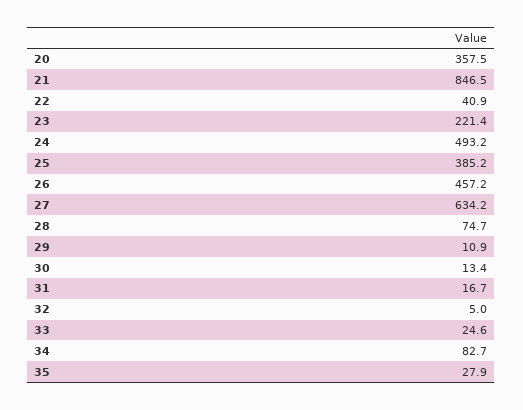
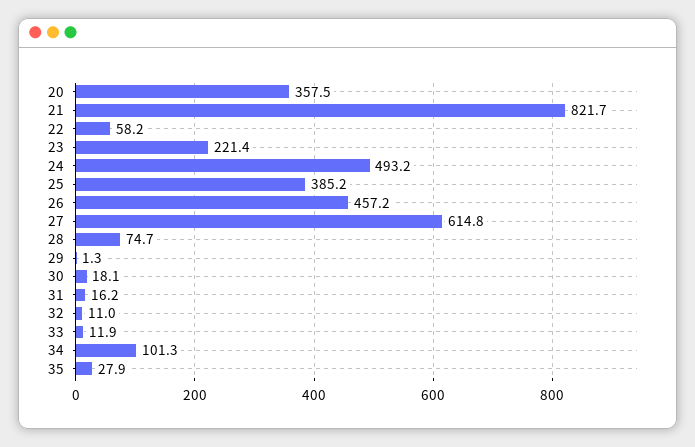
21: 846.5 -> 821.7
22: 40.9 -> 58.2
27: 634.2 -> 614.8
29: 10.9 -> 1.3
30: 13.4 -> 18.1
31: 16.7 -> 16.2
32: 5 -> 11
33: 24.6 -> 11.9
34: 82.7 -> 101.3

